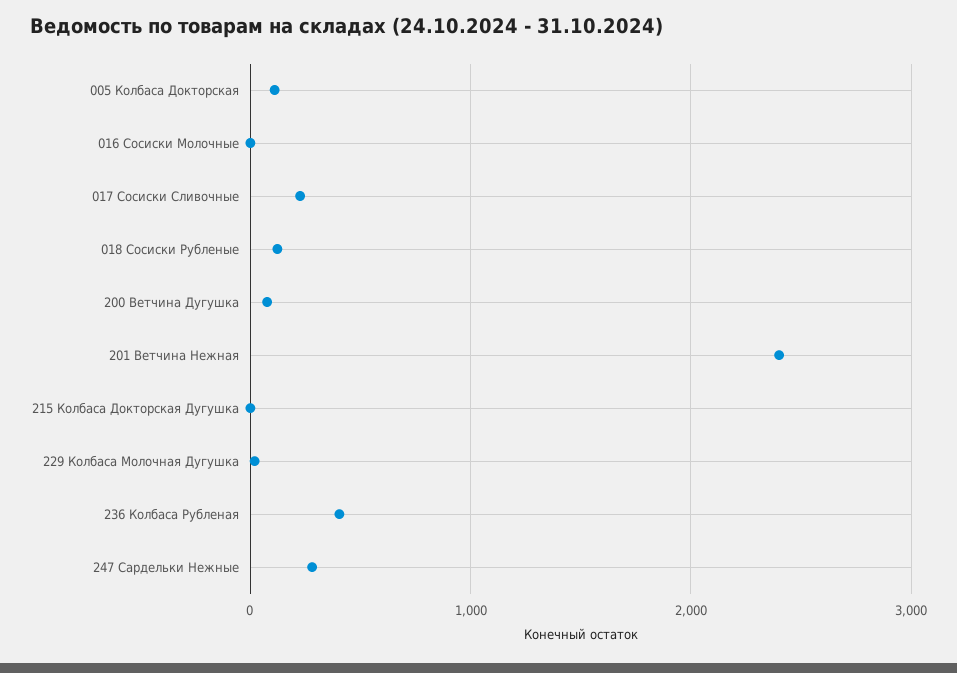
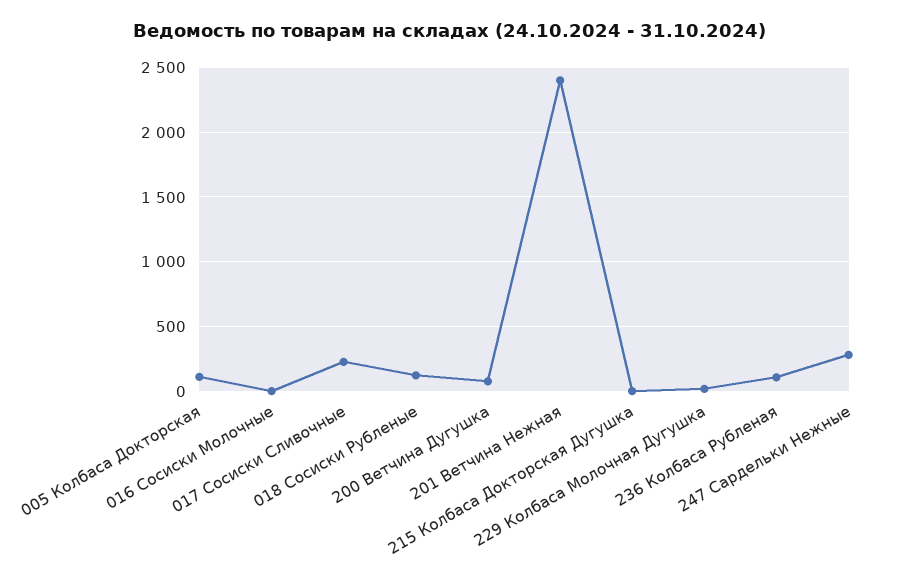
236 Колбаса Рубленая: 400 -> 100

